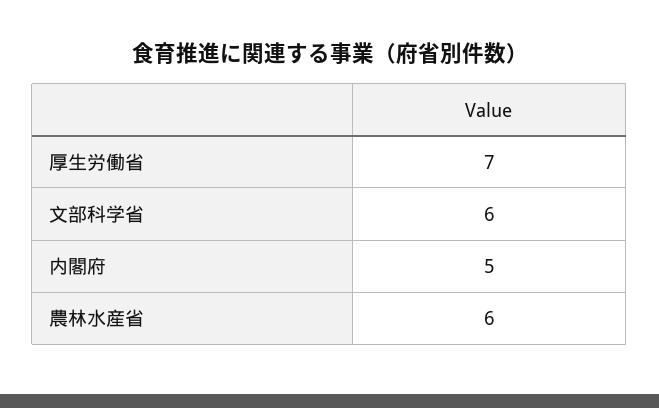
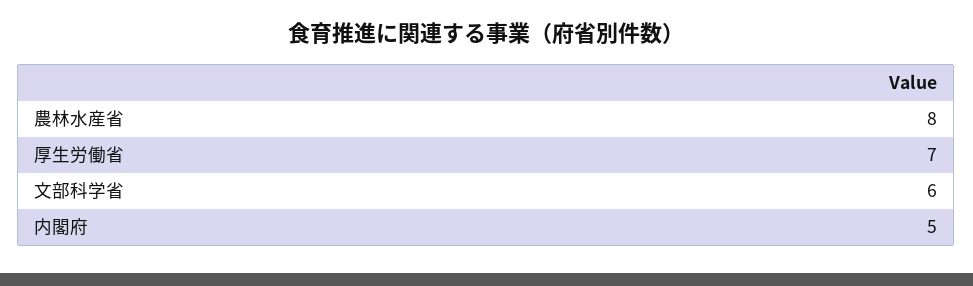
農林水産省: 6 -> 8

